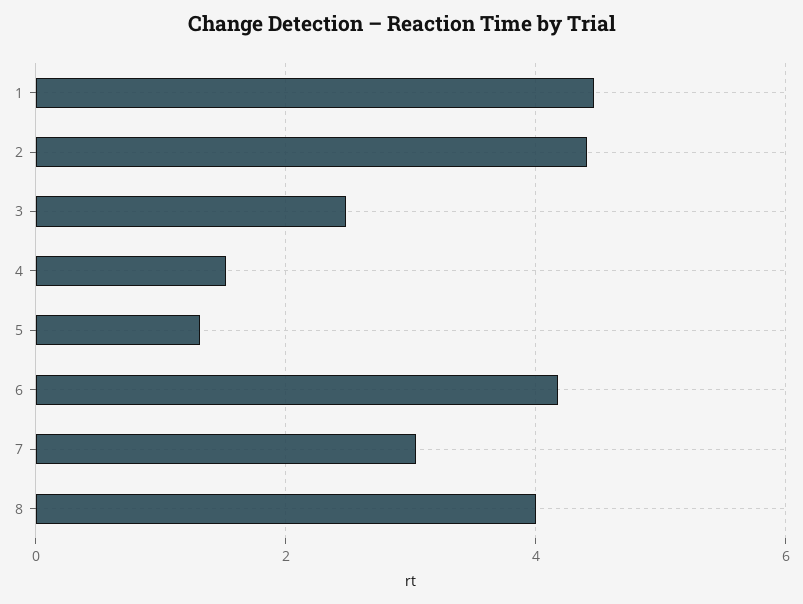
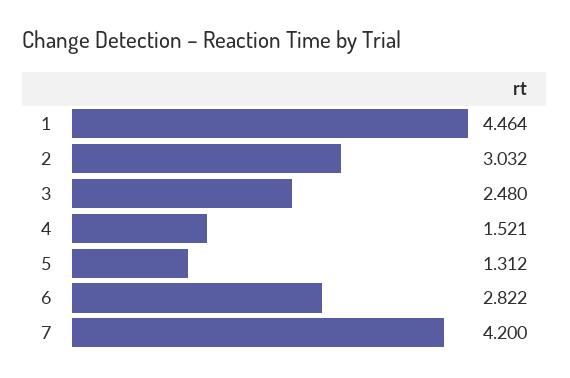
2: 4.4 -> 3.032
6: 4.2 -> 2.822
7: 3 -> 4.2
8: 4 -> none

